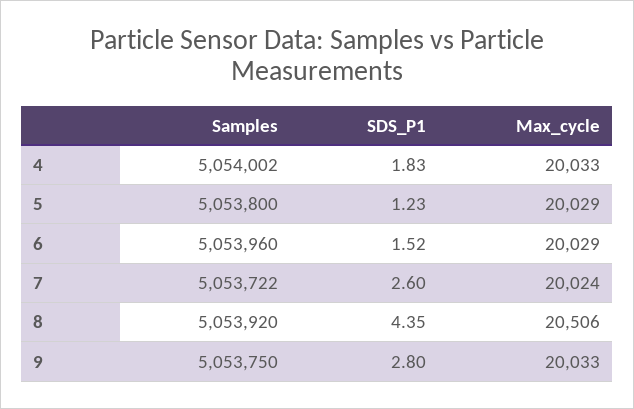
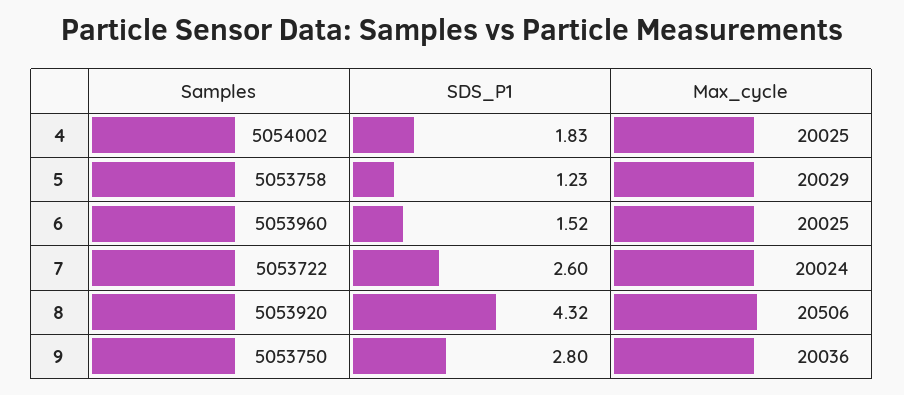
Max_cycle, 4: 20033 -> 20025
Samples, 5: 5053800 -> 5053758
Max_cycle, 6: 20029 -> 20025
SDS_P1, 8: 4.35 -> 4.32
Max_cycle, 9: 20033 -> 20036

